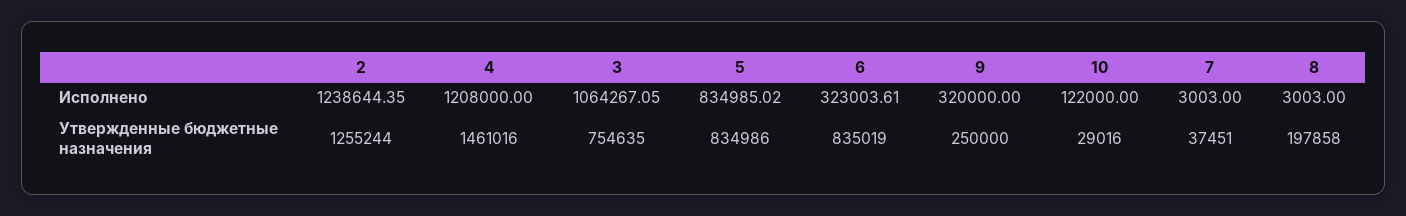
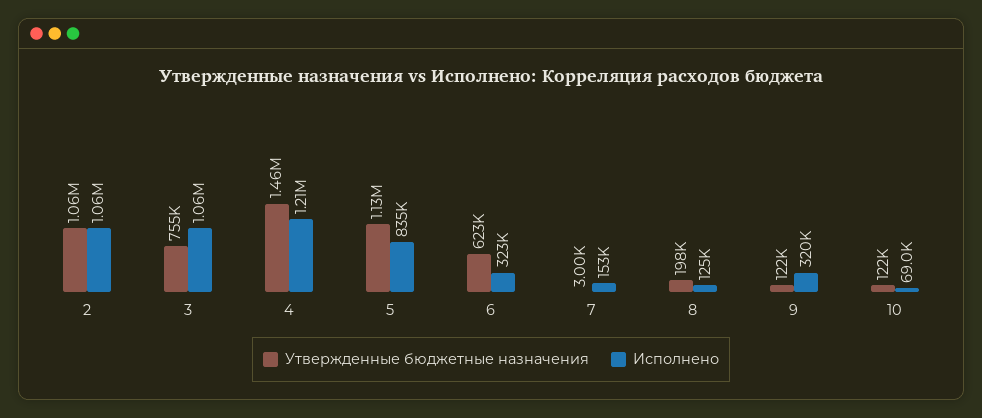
Исполнено, 2: 1238644.35 -> 1060000
Исполнено, 10: 122000 -> 69000
Исполнено, 7: 3003 -> 153000
Исполнено, 8: 3003 -> 125000
Утвержденные бюджетные назначения, 2: 1255244 -> 1060000
Утвержденные бюджетные назначения, 5: 834986 -> 1130000
Утвержденные бюджетные назначения, 6: 835019 -> 623000
Утвержденные бюджетные назначения, 9: 250000 -> 122000
Утвержденные бюджетные назначения, 10: 29016 -> 122000
Утвержденные бюджетные назначения, 7: 37451 -> 3000

